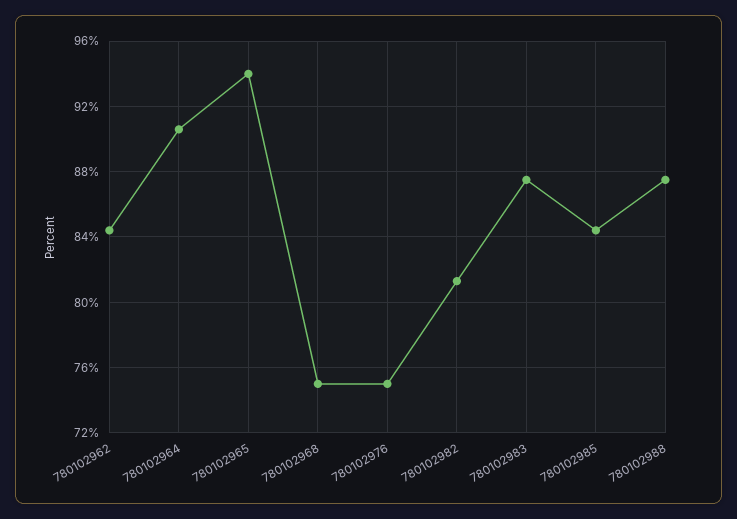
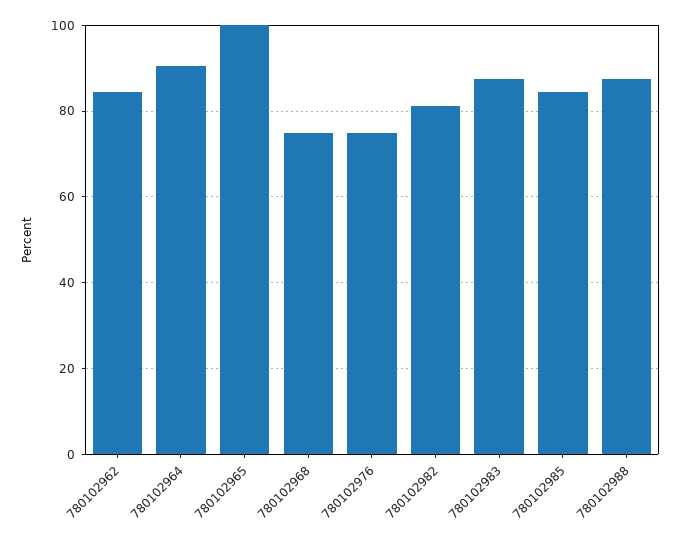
780102965: 94 -> 100

